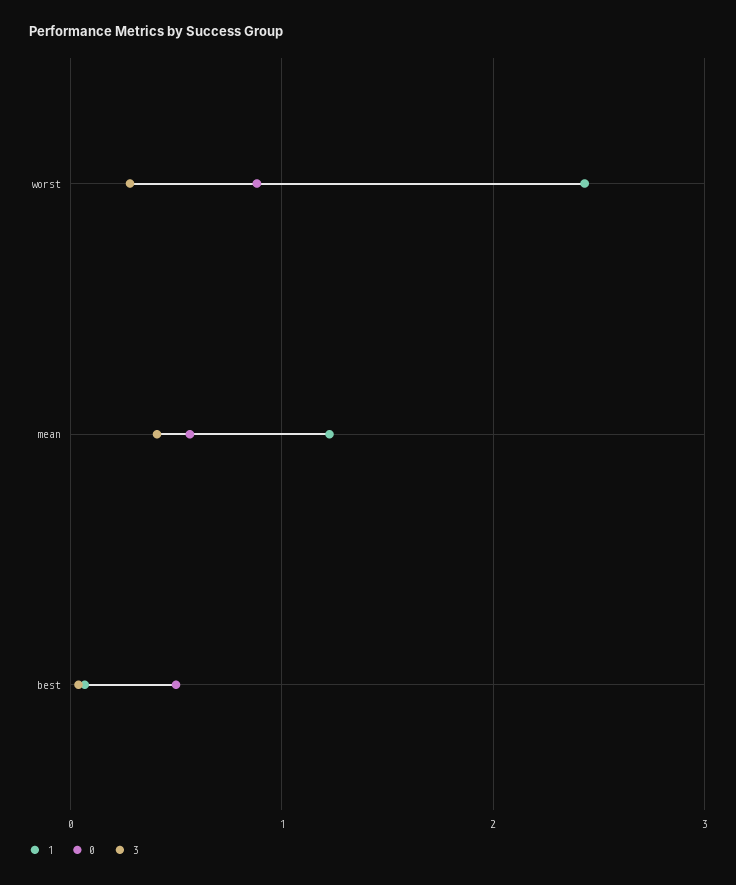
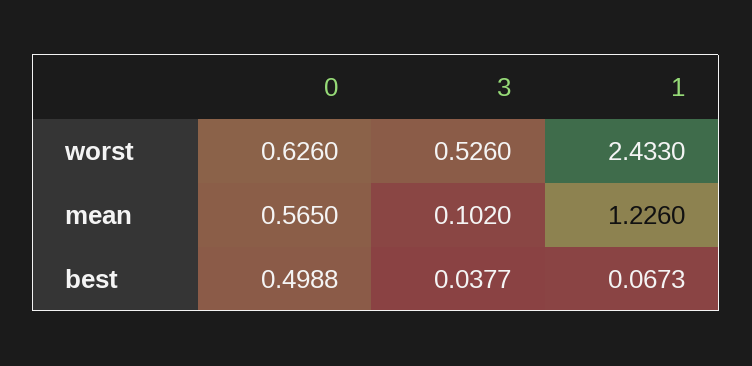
0, worst: 0.9 -> 0.626
3, worst: 0.3 -> 0.526
3, mean: 0.4 -> 0.102

